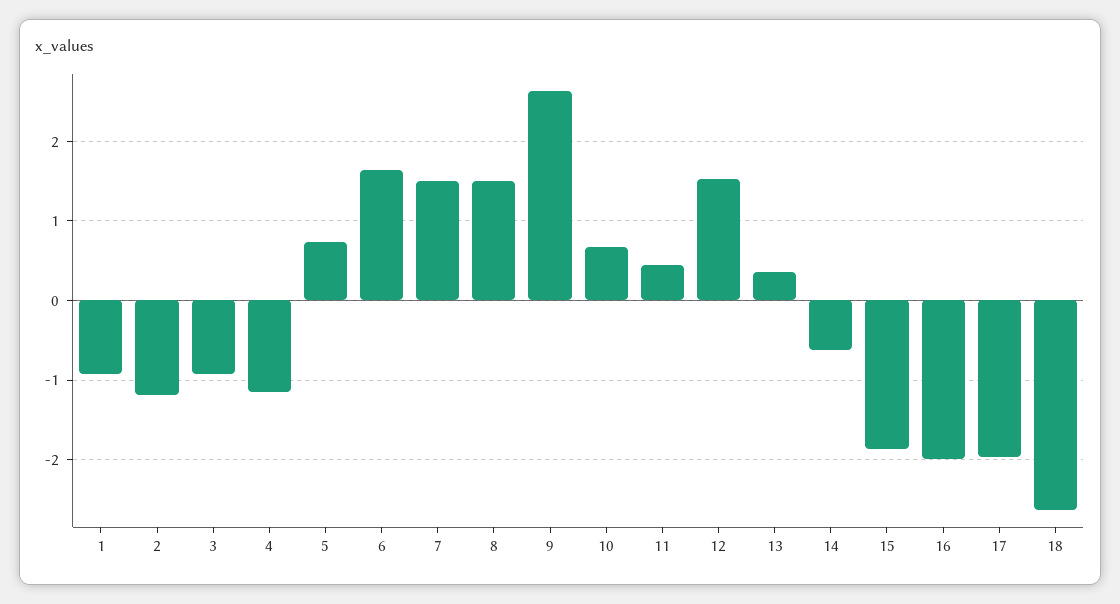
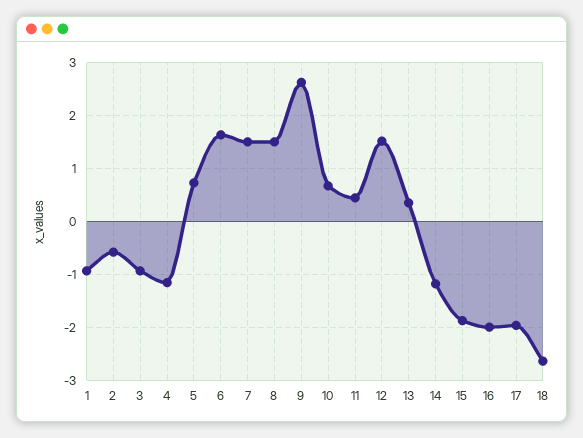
2: -1.2 -> -0.6
14: -0.6 -> -1.2

